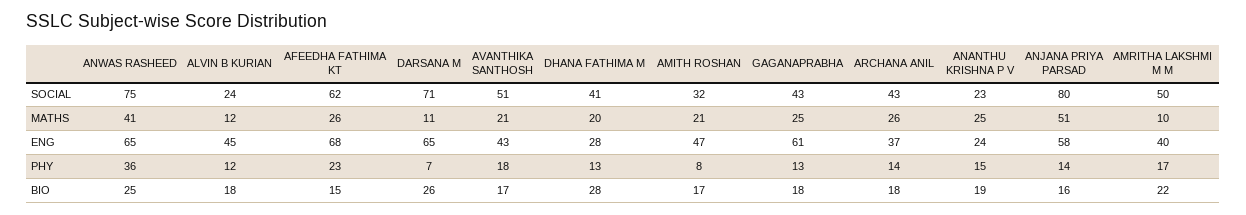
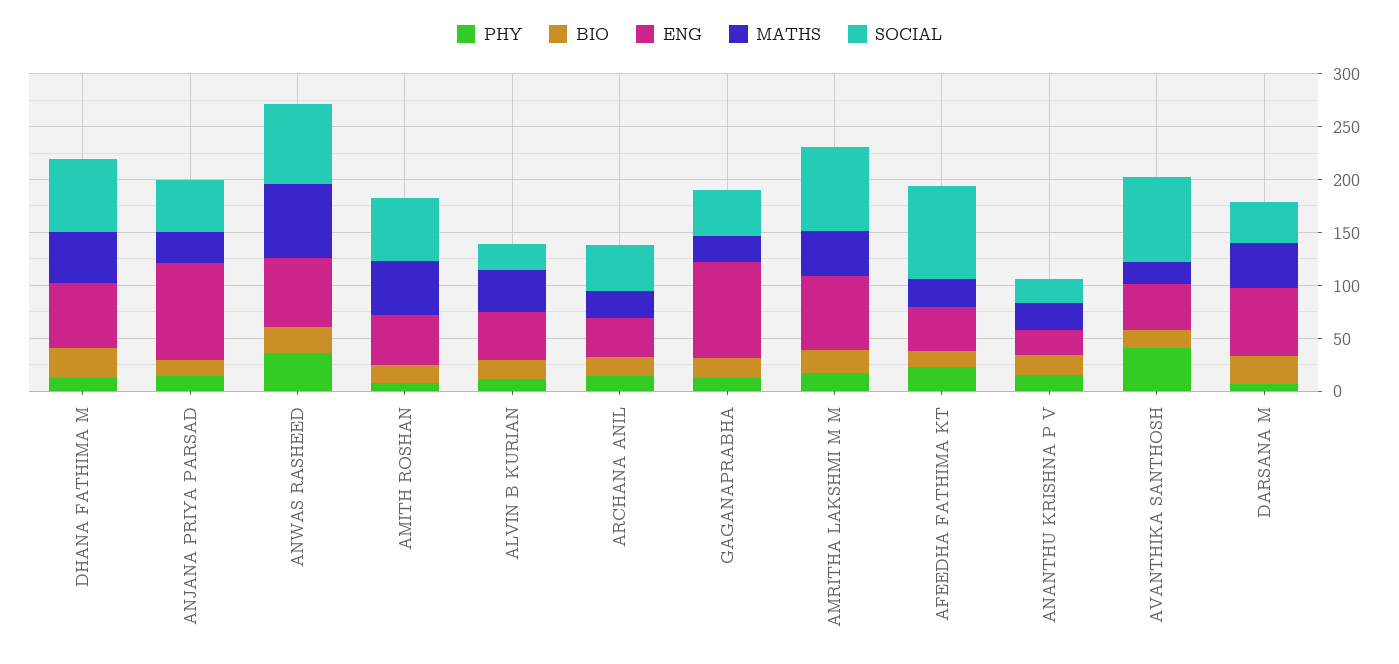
SOCIAL, AFEEDHA FATHIMA KT: 62 -> 90
SOCIAL, DARSANA M: 71 -> 40
SOCIAL, AVANTHIKA SANTHOSH: 51 -> 80
SOCIAL, DHANA FATHIMA M: 41 -> 70
SOCIAL, AMITH ROSHAN: 32 -> 60
SOCIAL, ANJANA PRIYA PARSAD: 80 -> 50
SOCIAL, AMRITHA LAKSHMI M M: 50 -> 80
MATHS, ANWAS RASHEED: 41 -> 70
MATHS, ALVIN B KURIAN: 12 -> 40
MATHS, DARSANA M: 11 -> 40
MATHS, DHANA FATHIMA M: 20 -> 50
MATHS, AMITH ROSHAN: 21 -> 50
MATHS, ANJANA PRIYA PARSAD: 51 -> 30
MATHS, AMRITHA LAKSHMI M M: 10 -> 40
ENG, AFEEDHA FATHIMA KT: 68 -> 40
ENG, DHANA FATHIMA M: 28 -> 60
ENG, GAGANAPRABHA: 61 -> 90
ENG, ANJANA PRIYA PARSAD: 58 -> 90
ENG, AMRITHA LAKSHMI M M: 40 -> 70
PHY, AVANTHIKA SANTHOSH: 18 -> 40

